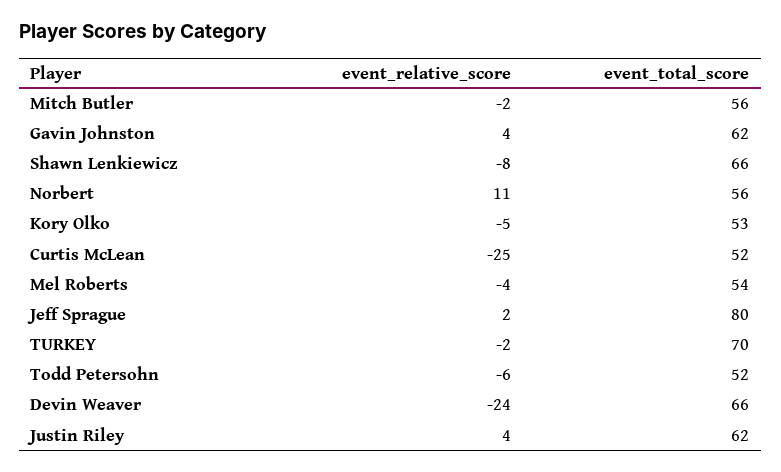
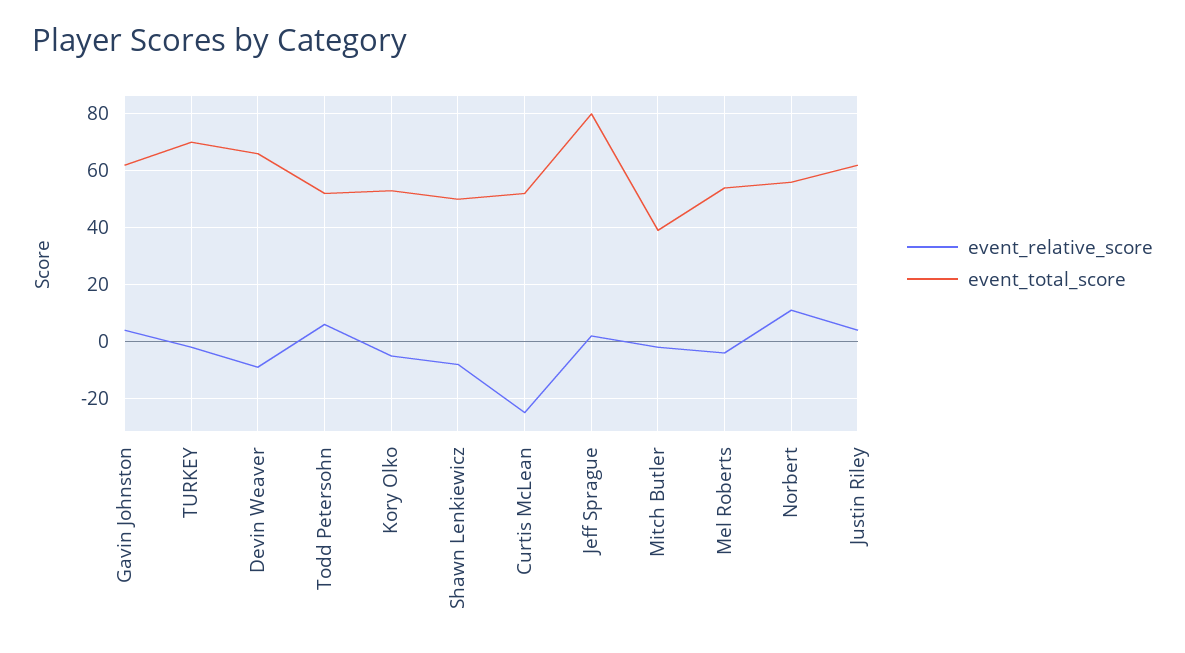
event_total_score, Mitch Butler: 56 -> 40
event_total_score, Shawn Lenkiewicz: 66 -> 50
event_relative_score, Todd Petersohn: -6 -> 5
event_relative_score, Devin Weaver: -24 -> -10

